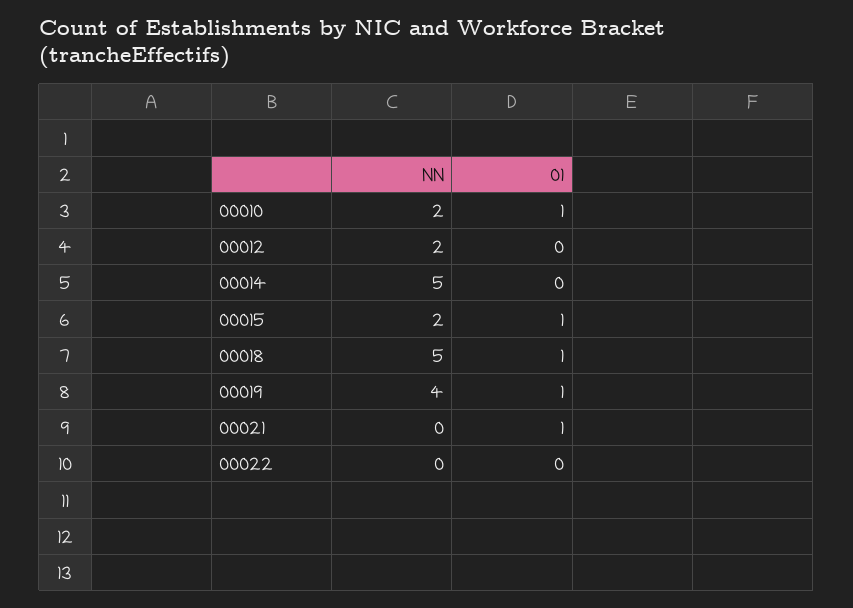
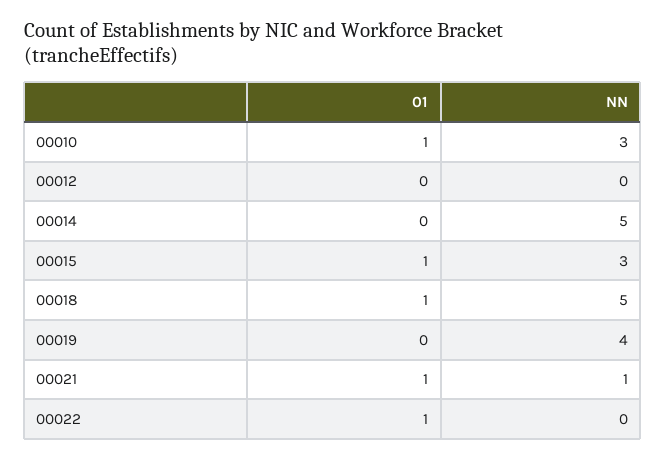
NN, 00010: 2 -> 3
NN, 00012: 2 -> 0
NN, 00015: 2 -> 3
01, 00019: 1 -> 0
NN, 00021: 0 -> 1
01, 00022: 0 -> 1

